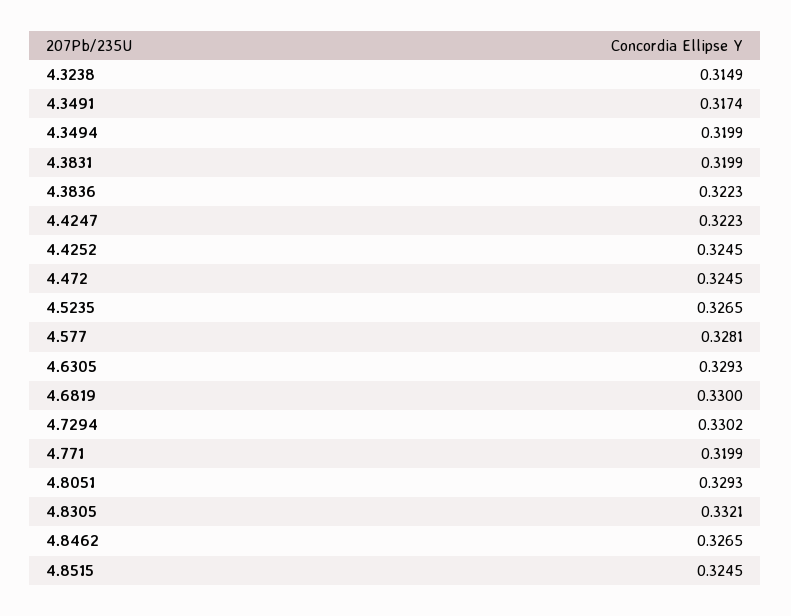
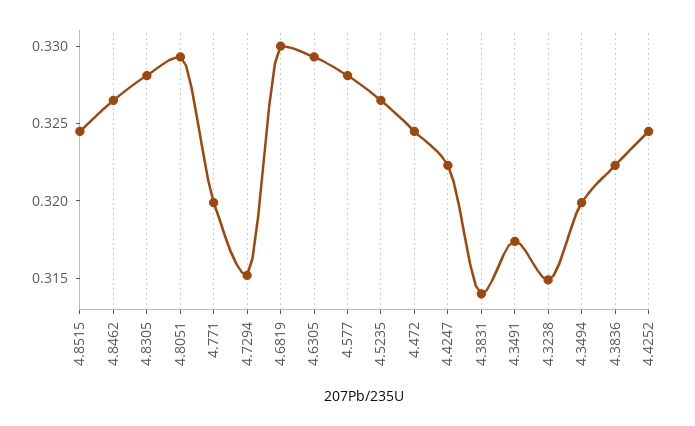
4.3831: 0.3199 -> 0.314
4.7294: 0.3302 -> 0.315
4.8305: 0.3321 -> 0.328

